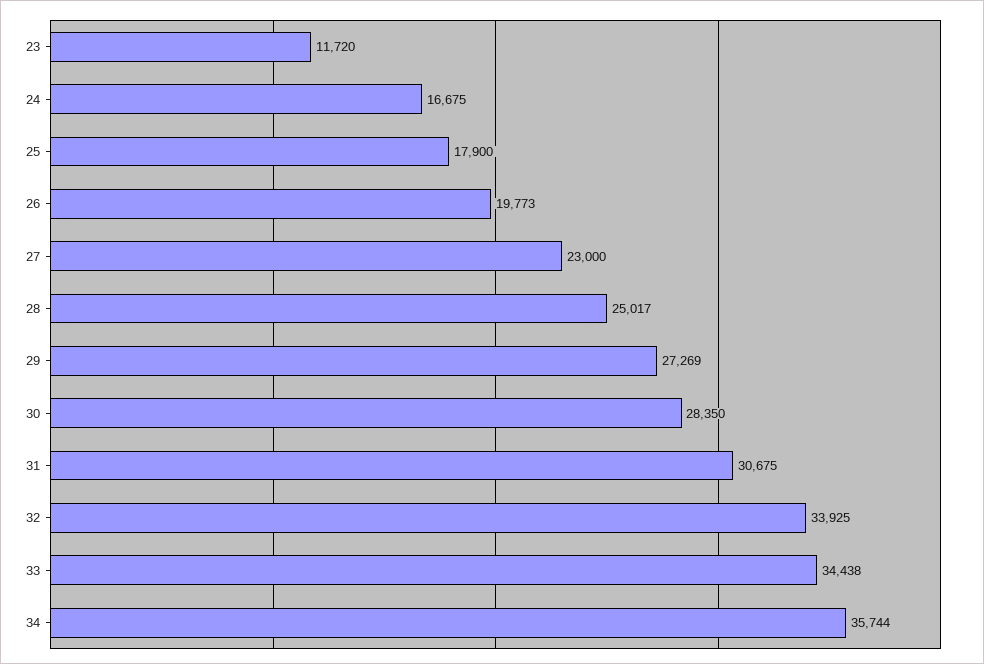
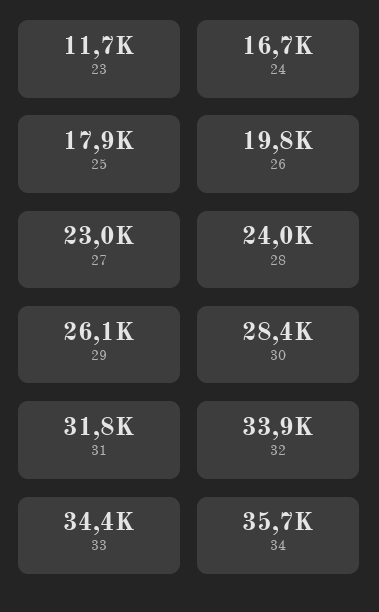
28: 25017 -> 24000
29: 27269 -> 26100
31: 30675 -> 31800

